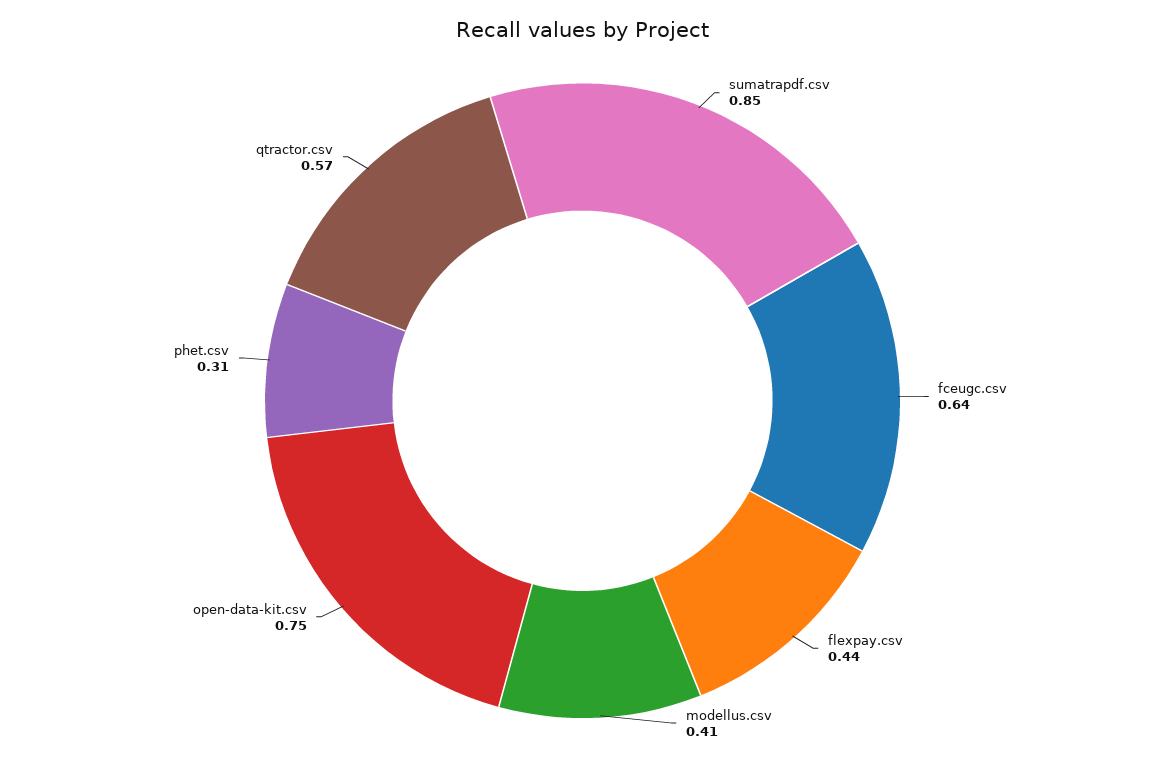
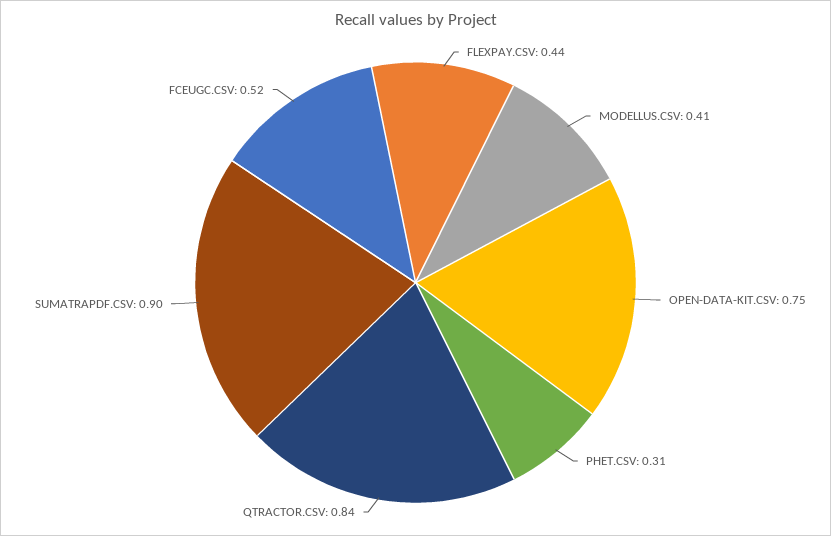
sumatrapdf.csv: 0.85 -> 0.9
fceugc.csv: 0.64 -> 0.52
qtractor.csv: 0.57 -> 0.84

